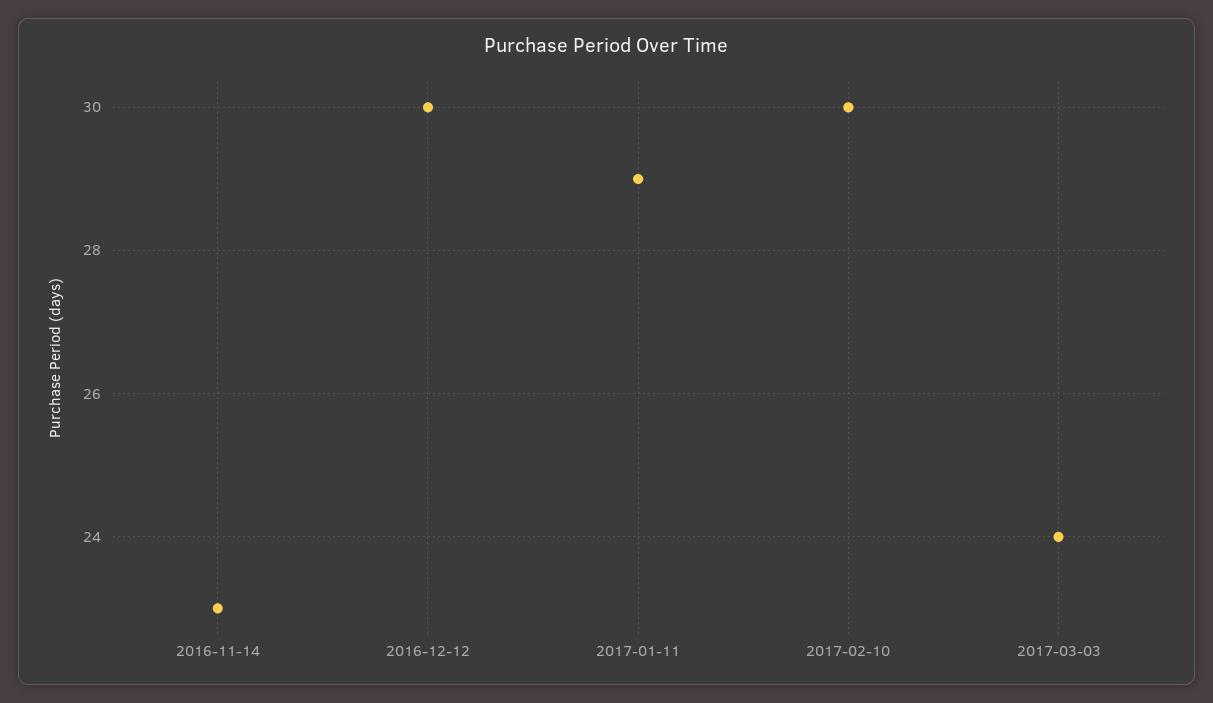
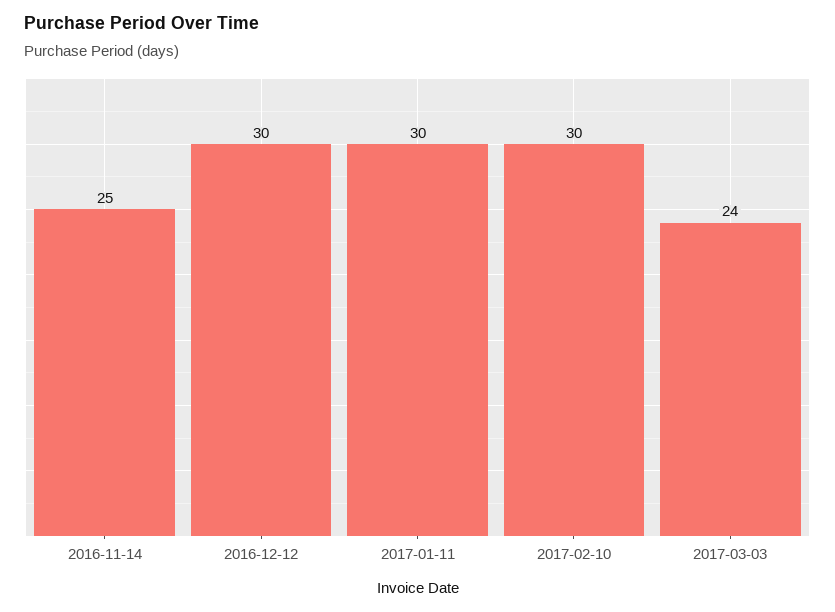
2016-11-14: 23 -> 25
2017-01-11: 29 -> 30

